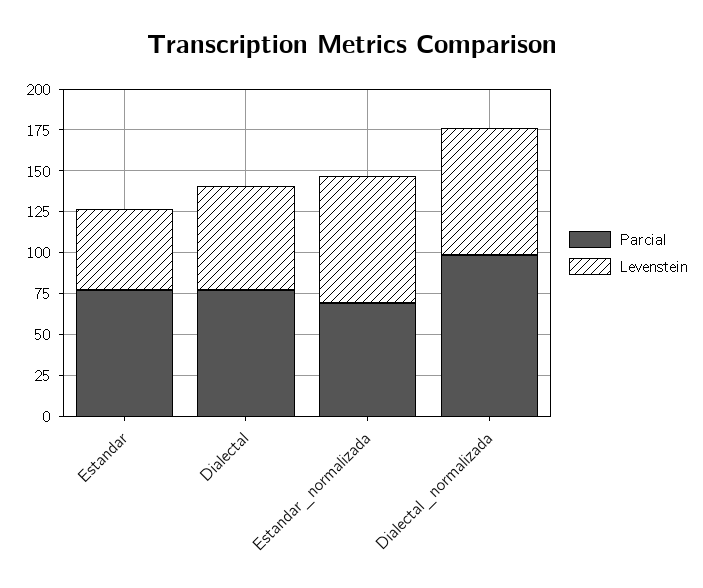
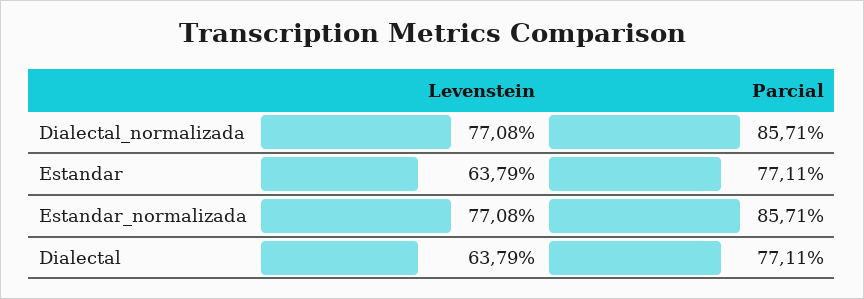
Levenstein, Estandar: 50 -> 63.79
Parcial, Estandar_normalizada: 70 -> 85.71
Parcial, Dialectal_normalizada: 100 -> 85.71

